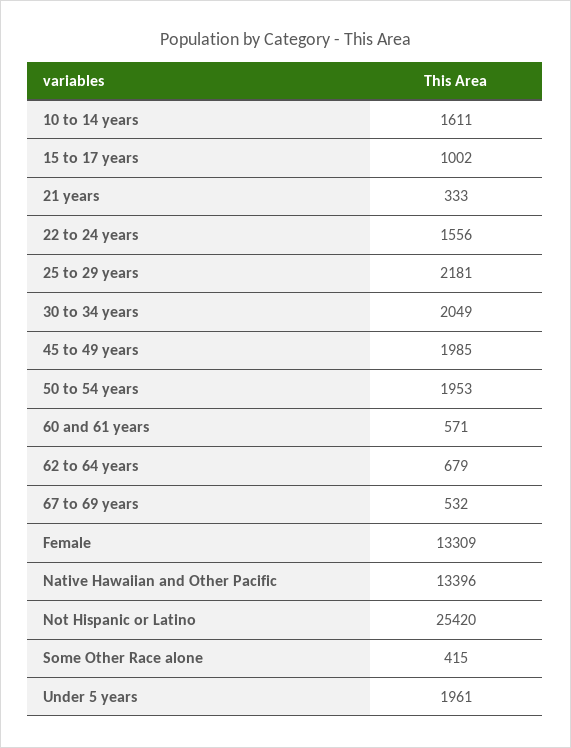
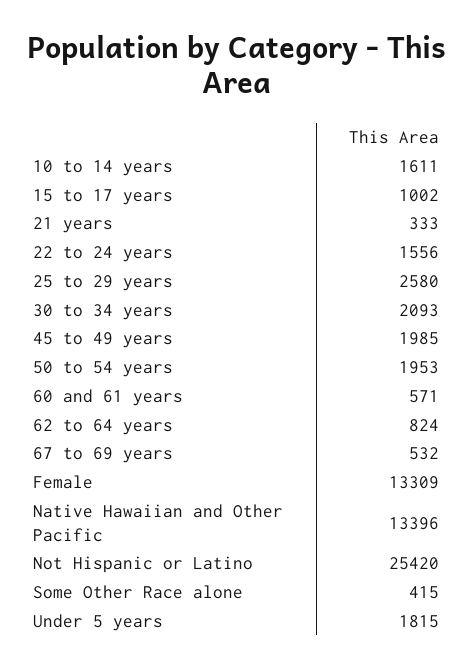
25 to 29 years: 2181 -> 2580
30 to 34 years: 2049 -> 2093
62 to 64 years: 679 -> 824
Under 5 years: 1961 -> 1815

